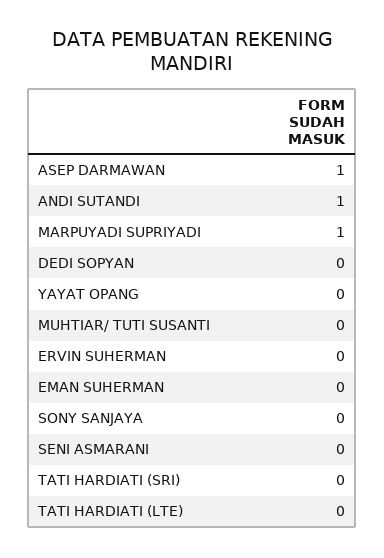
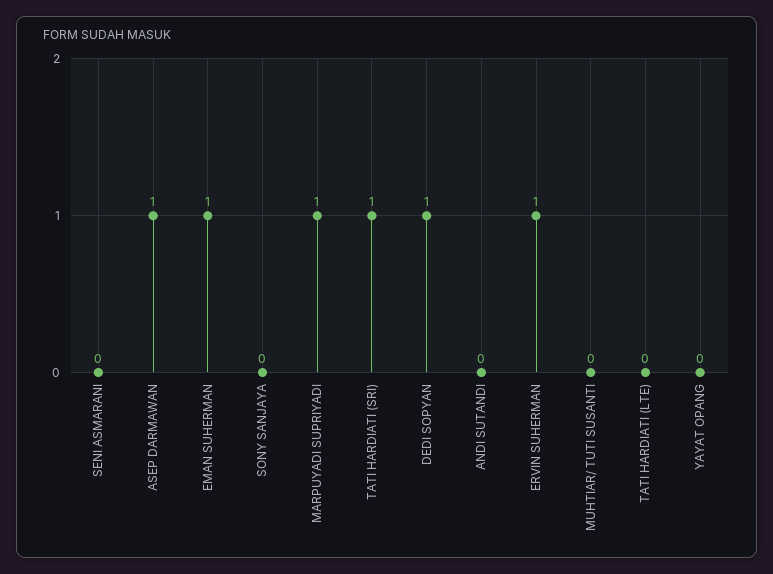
ANDI SUTANDI: 1 -> 0
DEDI SOPYAN: 0 -> 1
ERVIN SUHERMAN: 0 -> 1
EMAN SUHERMAN: 0 -> 1
TATI HARDIATI (SRI): 0 -> 1

